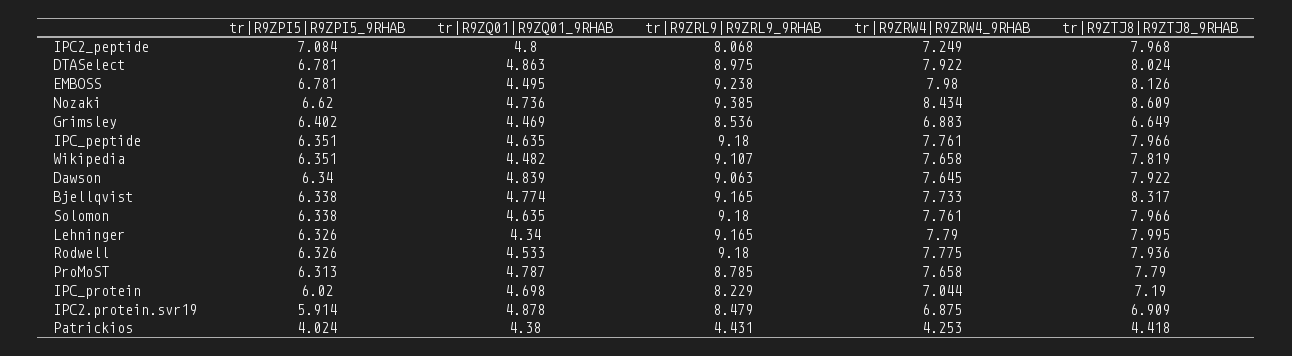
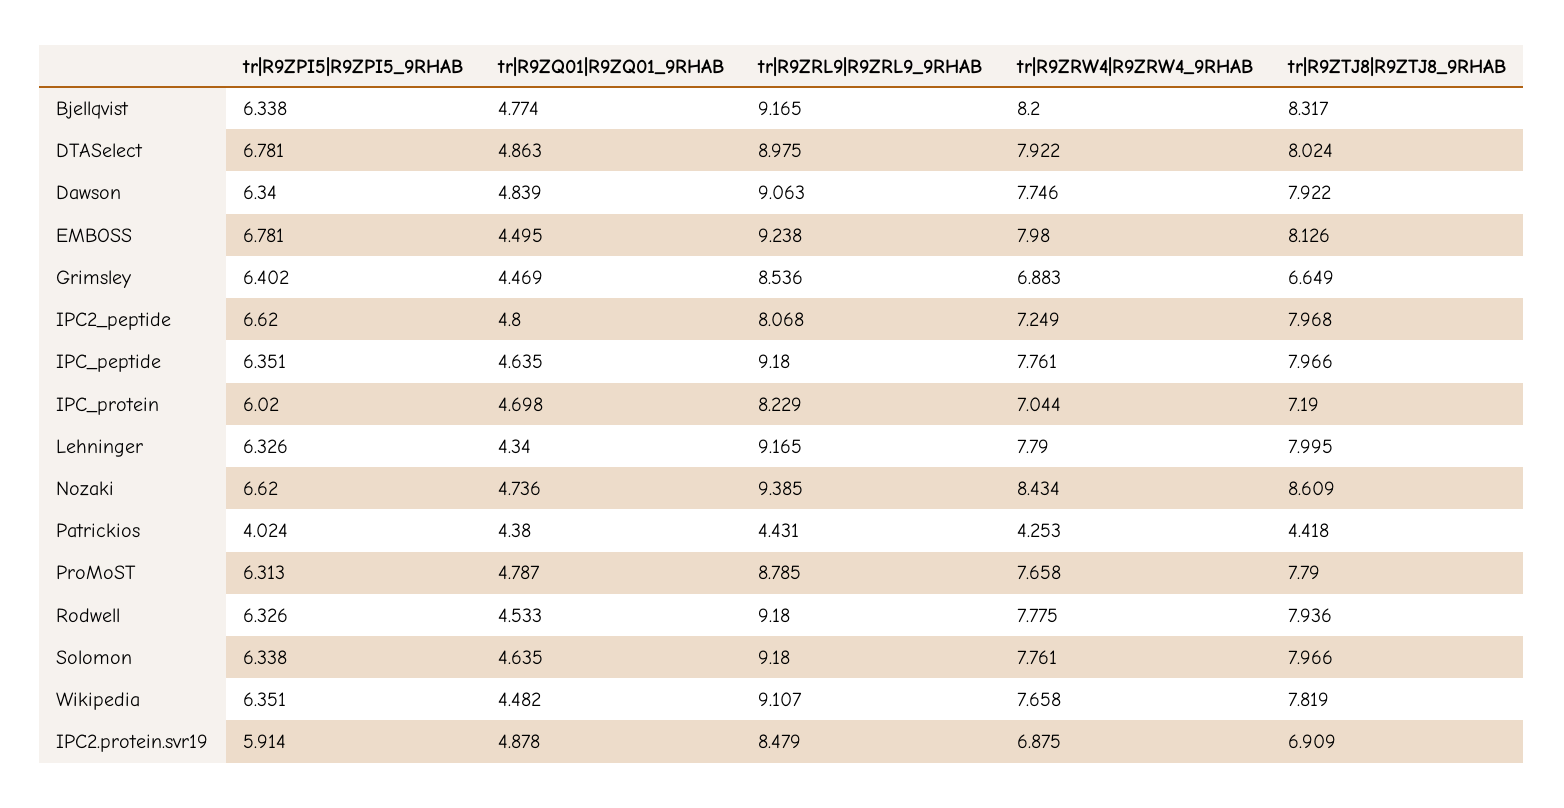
tr|R9ZPI5|R9ZPI5_9RHAB, IPC2_peptide: 7.084 -> 6.62
tr|R9ZRW4|R9ZRW4_9RHAB, Dawson: 7.645 -> 7.746
tr|R9ZRW4|R9ZRW4_9RHAB, Bjellqvist: 7.733 -> 8.2

